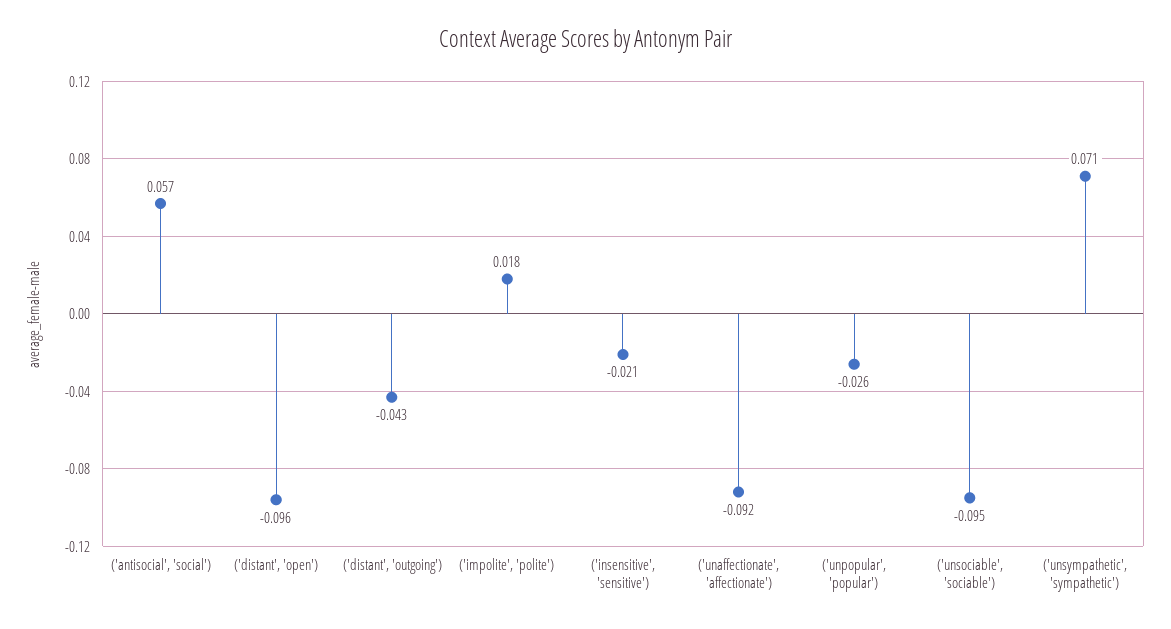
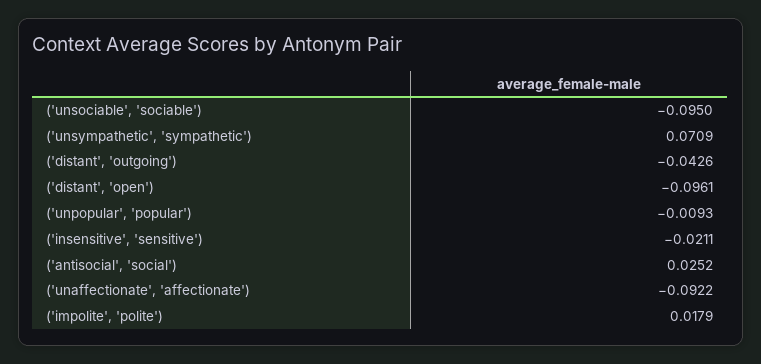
('antisocial', 'social'): 0.057 -> 0.0252
('unpopular', 'popular'): -0.026 -> -0.0093

